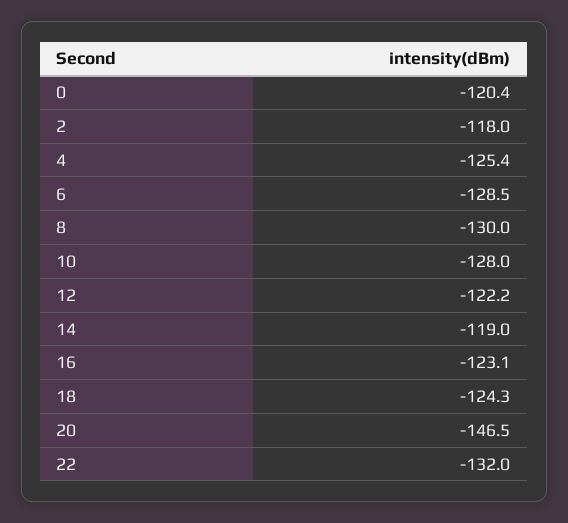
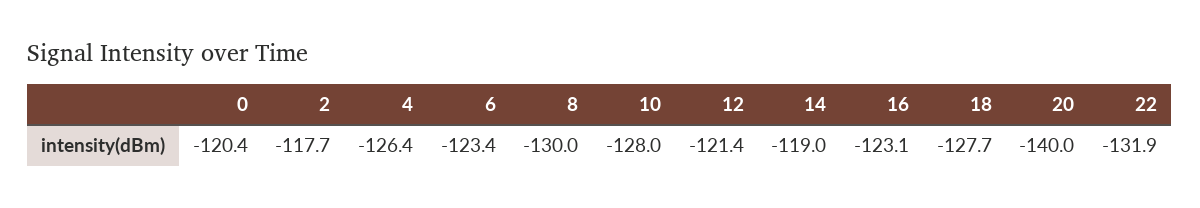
2: -118 -> -117.7
4: -125.4 -> -126.4
6: -128.5 -> -123.4
12: -122.2 -> -121.4
18: -124.3 -> -127.7
20: -146.5 -> -140
22: -132 -> -131.9

